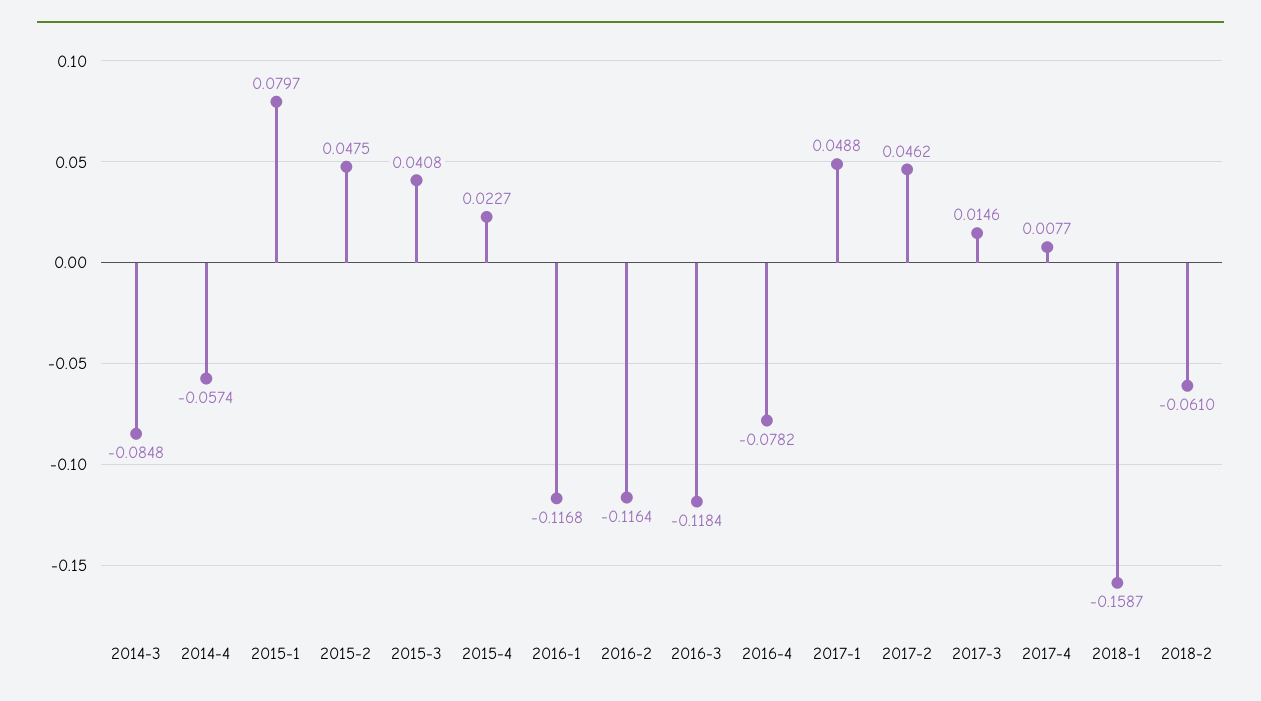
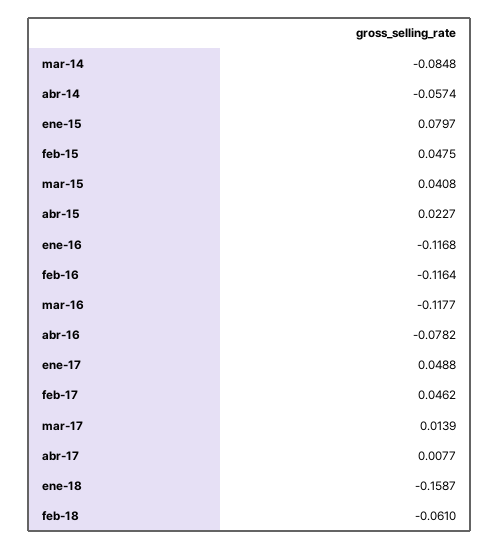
2016-3: -0.1184 -> -0.1177
2017-3: 0.0146 -> 0.0139

